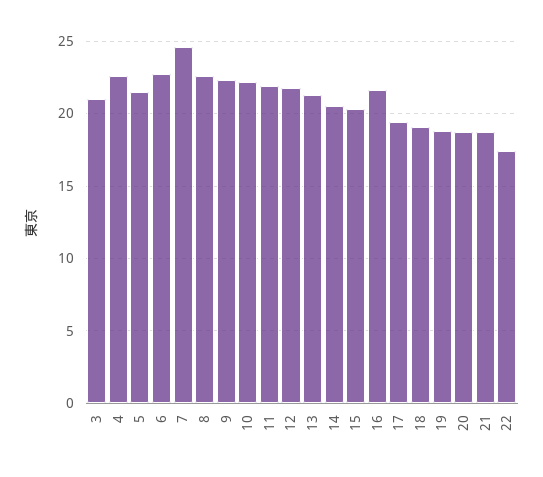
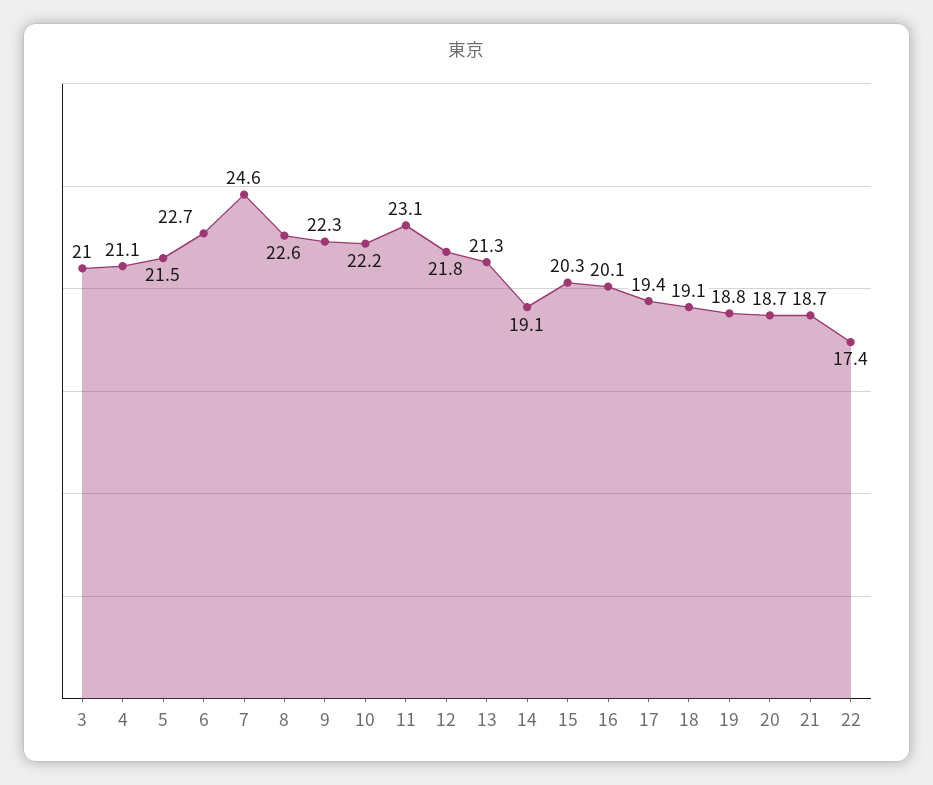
4: 22.5 -> 21.1
11: 22 -> 23.1
14: 20.5 -> 19.1
16: 21.5 -> 20.1

